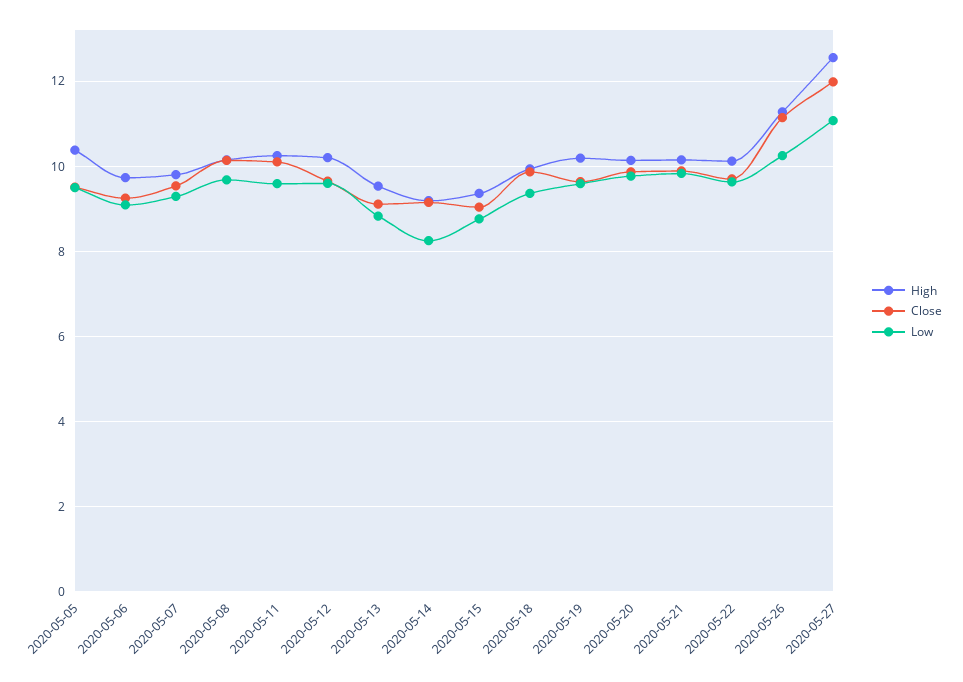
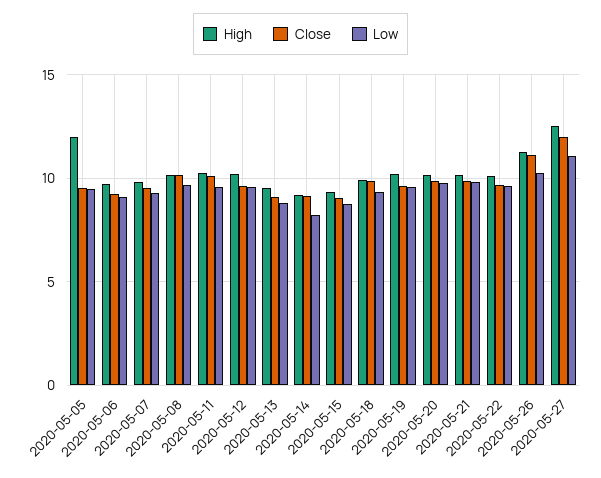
High, 2020-05-05: 10.4 -> 12

